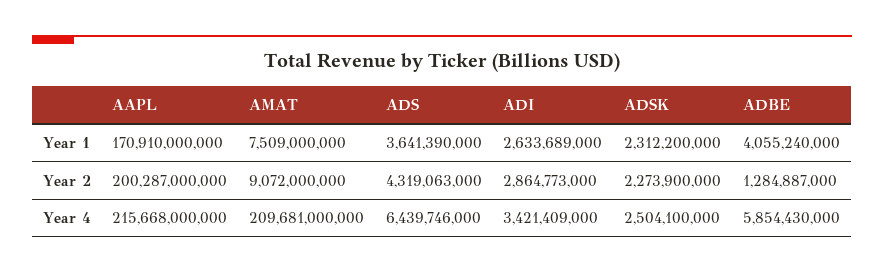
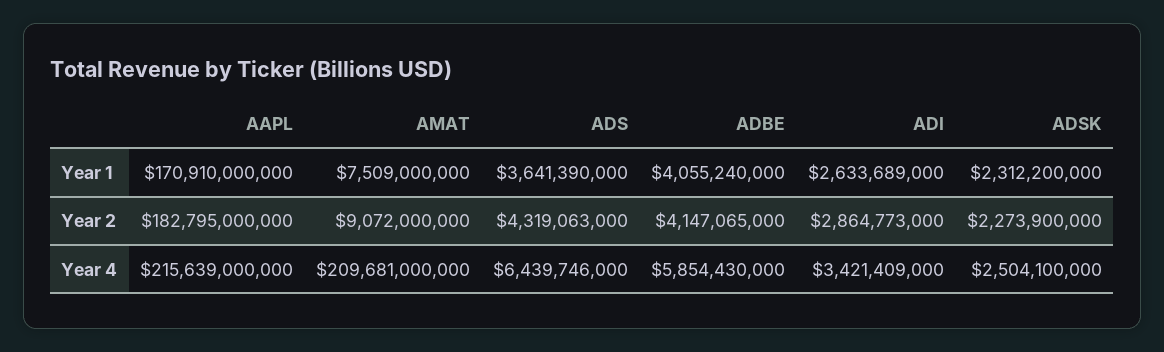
AAPL, Year 2: 200287000000 -> 182795000000
ADBE, Year 2: 1284887000 -> 4147065000
AAPL, Year 4: 215668000000 -> 215639000000

